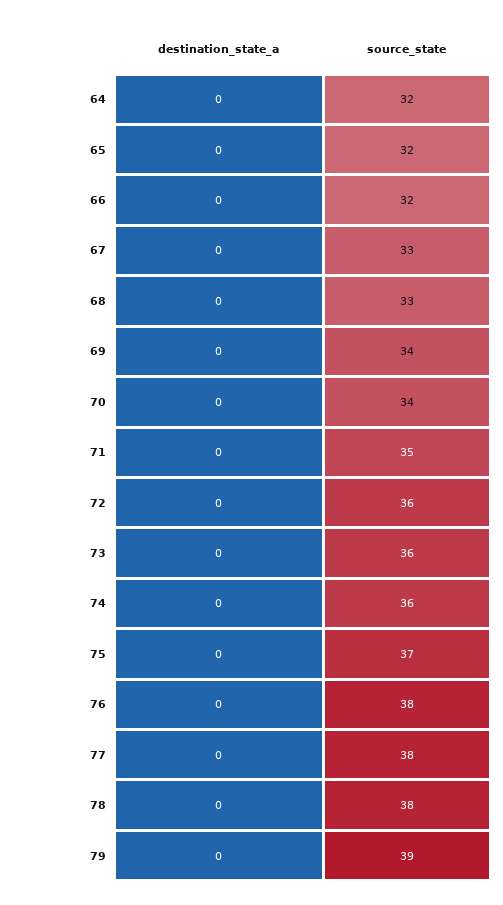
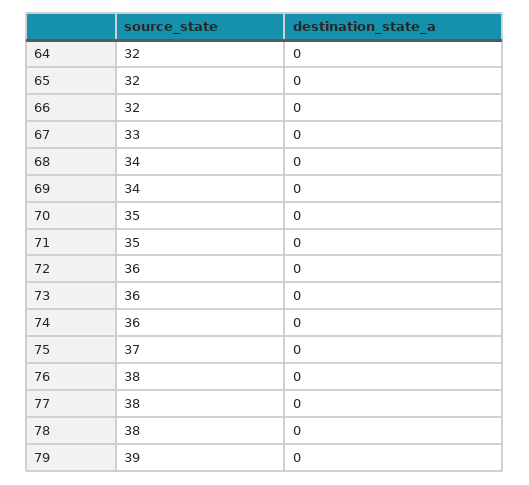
source_state, 68: 33 -> 34
source_state, 70: 34 -> 35

